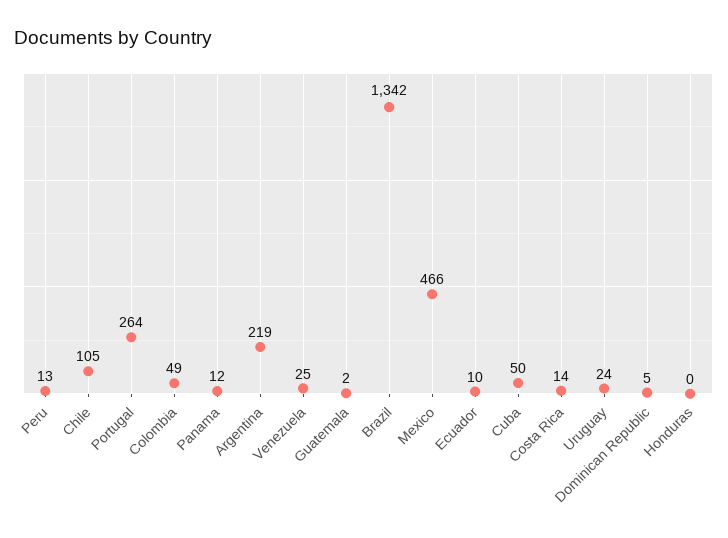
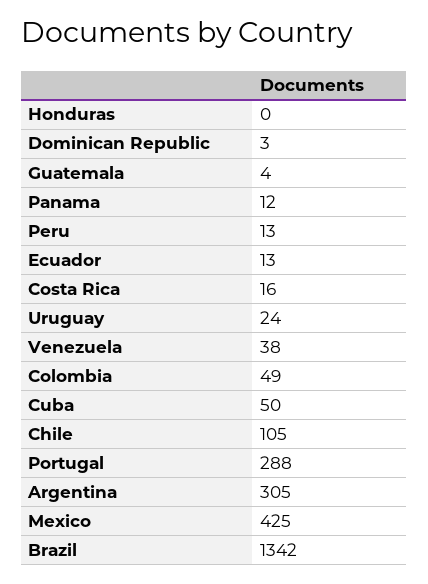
Portugal: 264 -> 288
Argentina: 219 -> 305
Venezuela: 25 -> 38
Guatemala: 2 -> 4
Mexico: 466 -> 425
Ecuador: 10 -> 13
Costa Rica: 14 -> 16
Dominican Republic: 5 -> 3

